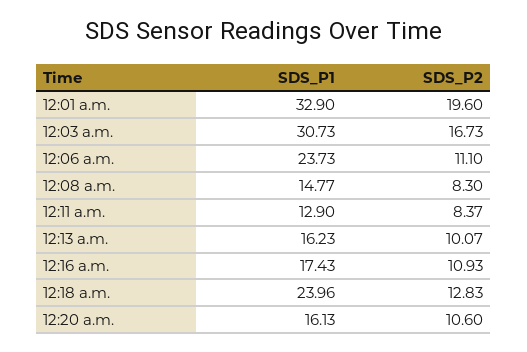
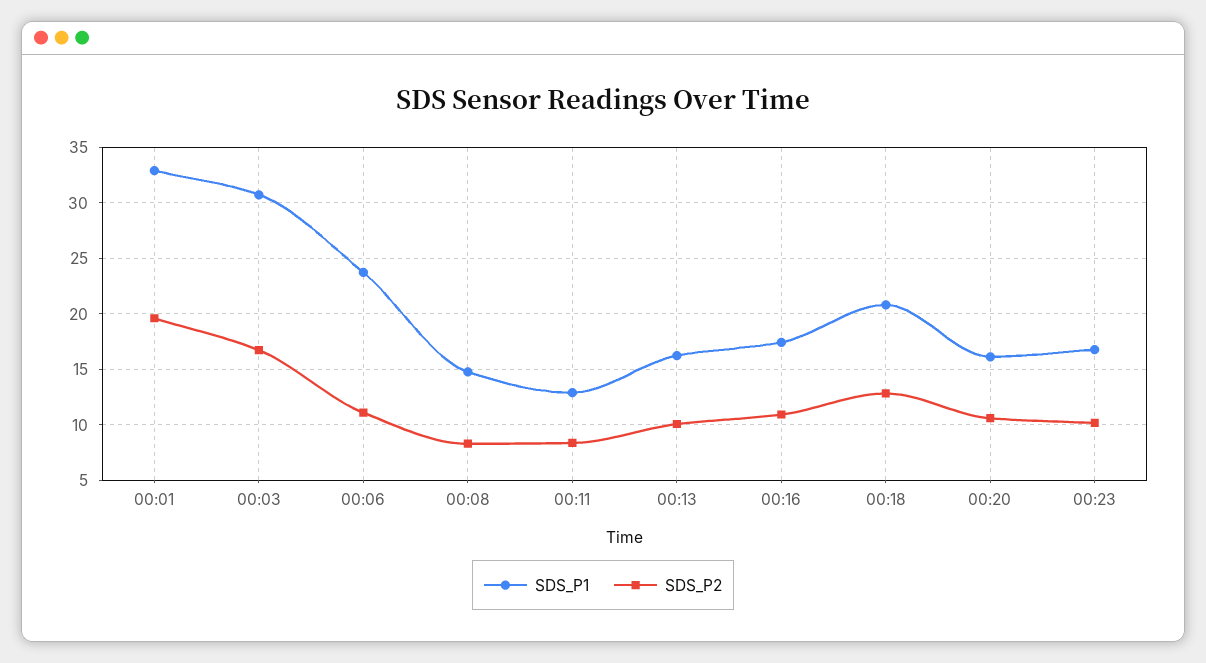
SDS_P1, 12:18 a.m.: 23.96 -> 21
SDS_P1, 00:23: none -> 17
SDS_P2, 00:23: none -> 10

